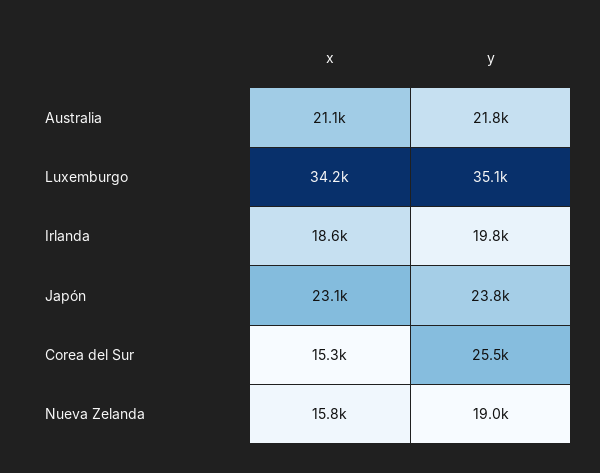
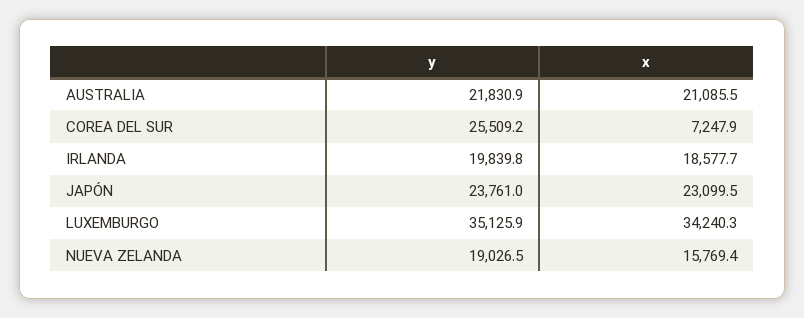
x, Corea del Sur: 15300 -> 7247.9

